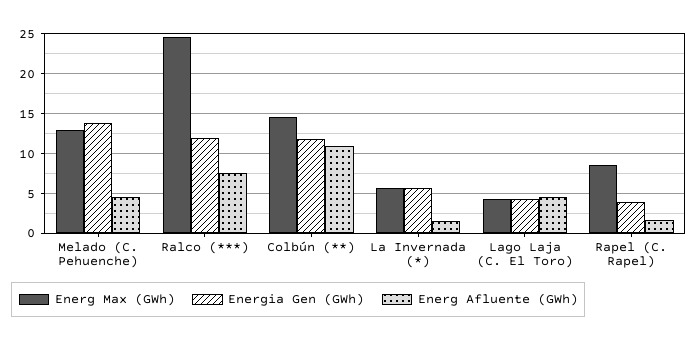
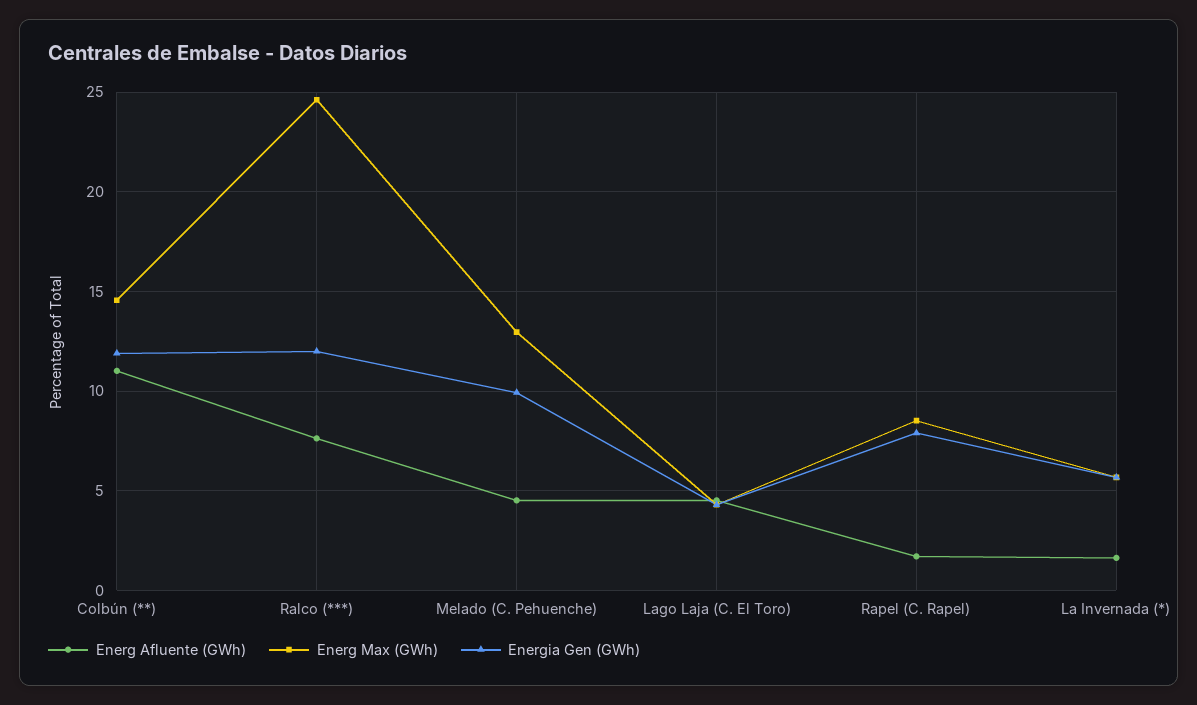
Energia Gen (GWh), Melado (C. Pehuenche): 14 -> 10
Energia Gen (GWh), Rapel (C. Rapel): 4 -> 8

